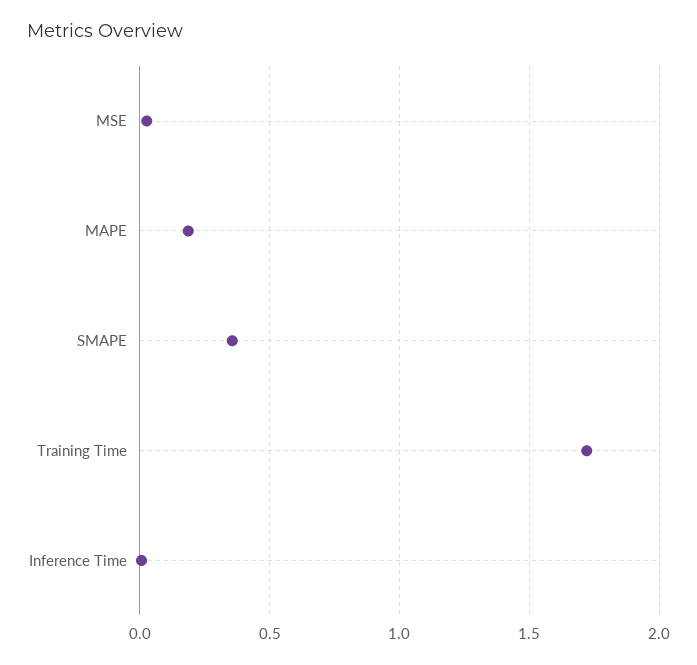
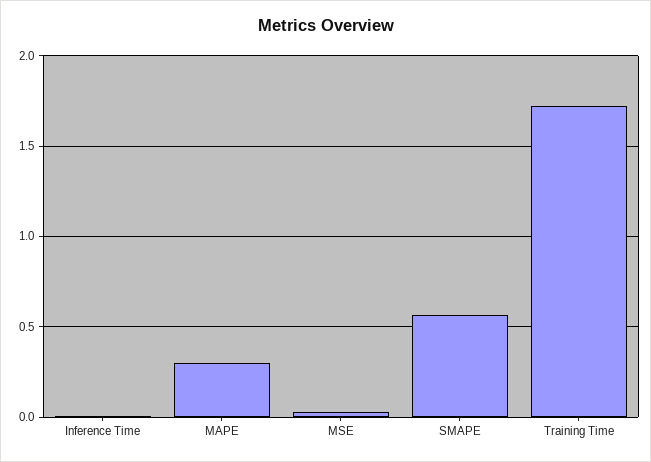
MAPE: 0.2 -> 0.3
SMAPE: 0.35 -> 0.55

